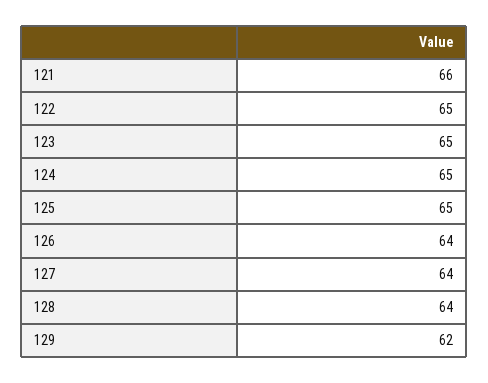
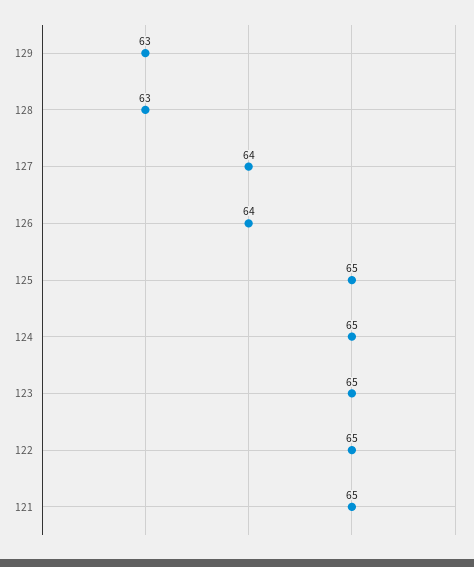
121: 66 -> 65
128: 64 -> 63
129: 62 -> 63

